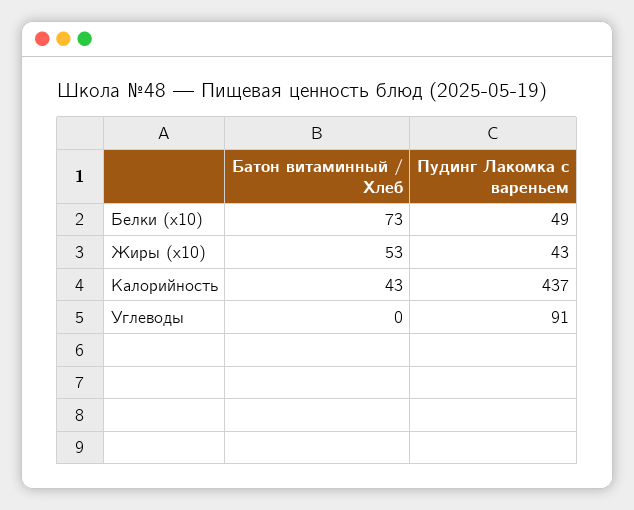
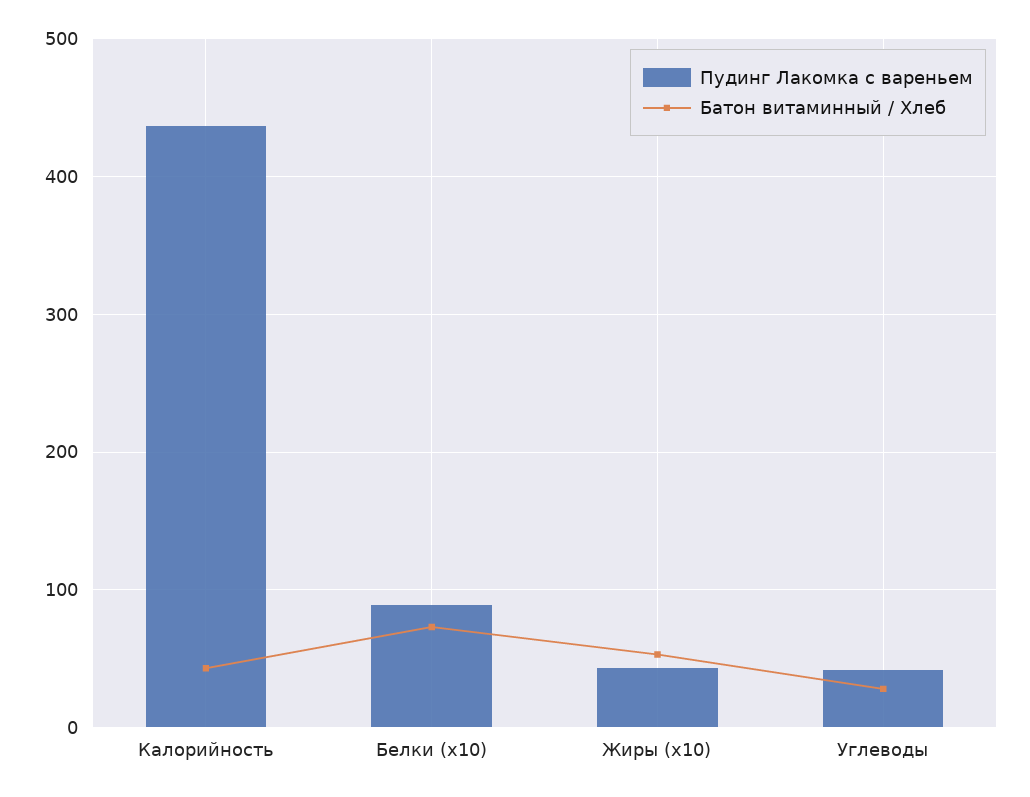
Пудинг Лакомка с вареньем, Белки (x10): 49 -> 90
Батон витаминный / Хлеб, Углеводы: 0 -> 30
Пудинг Лакомка с вареньем, Углеводы: 91 -> 40

